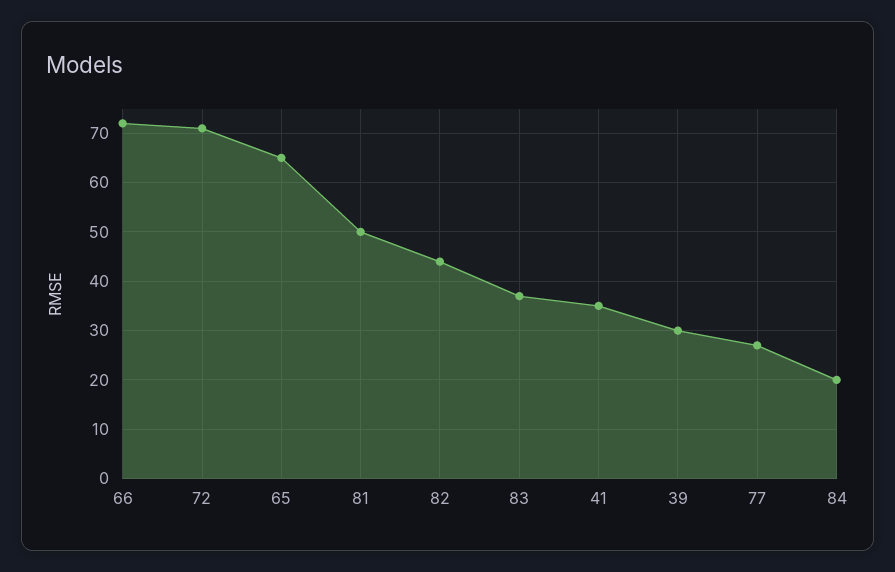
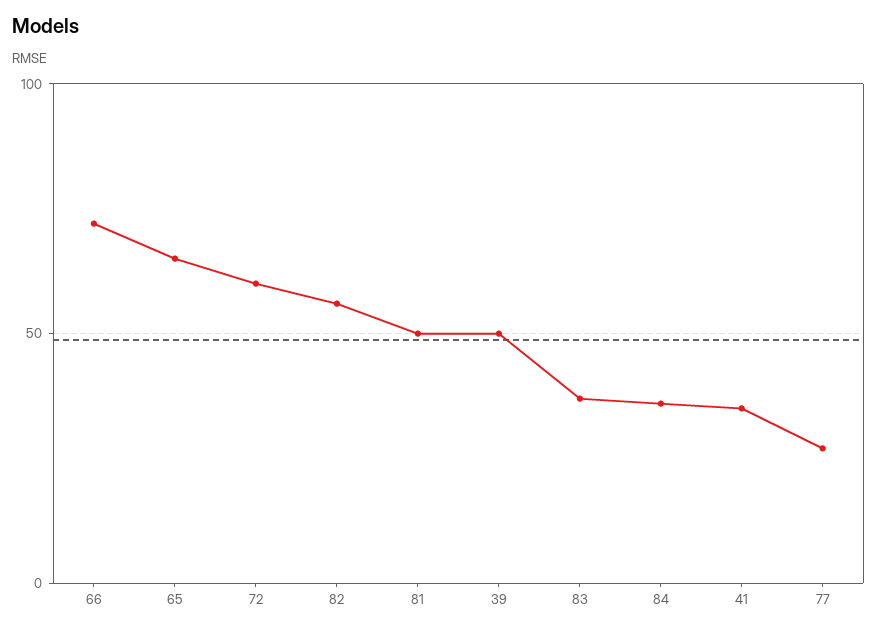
72: 70 -> 60
82: 45 -> 55
39: 30 -> 50
84: 20 -> 35

